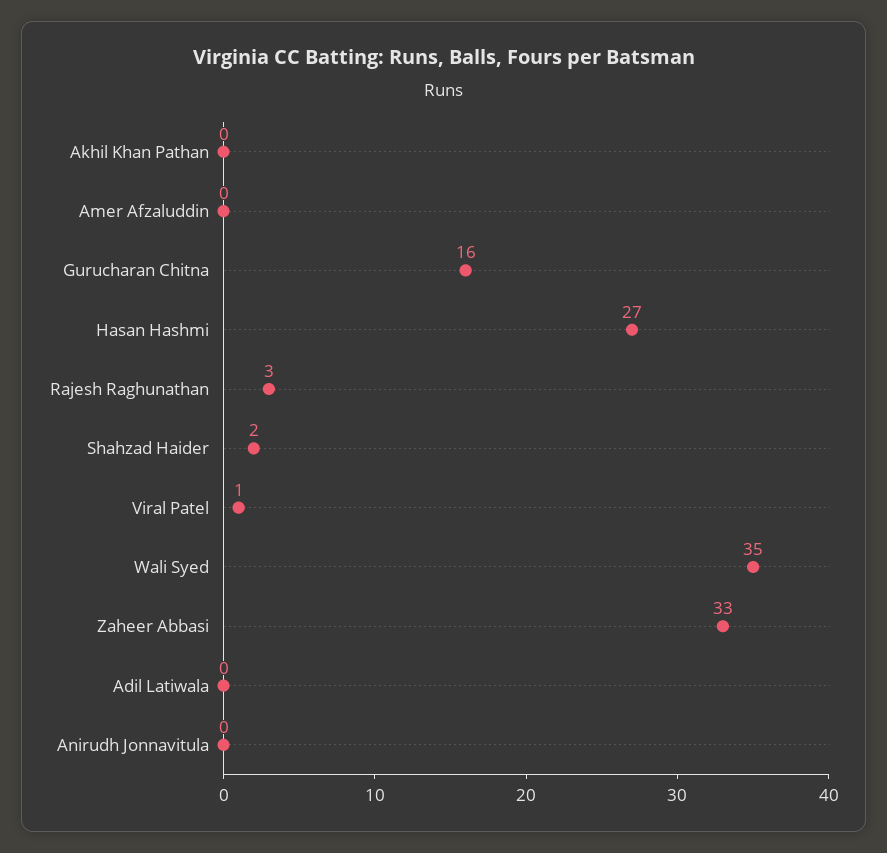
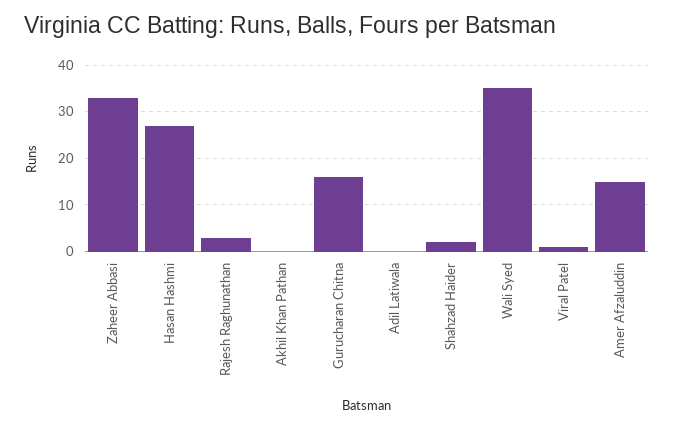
Amer Afzaluddin: 0 -> 15
Anirudh Jonnavitula: 0 -> none

